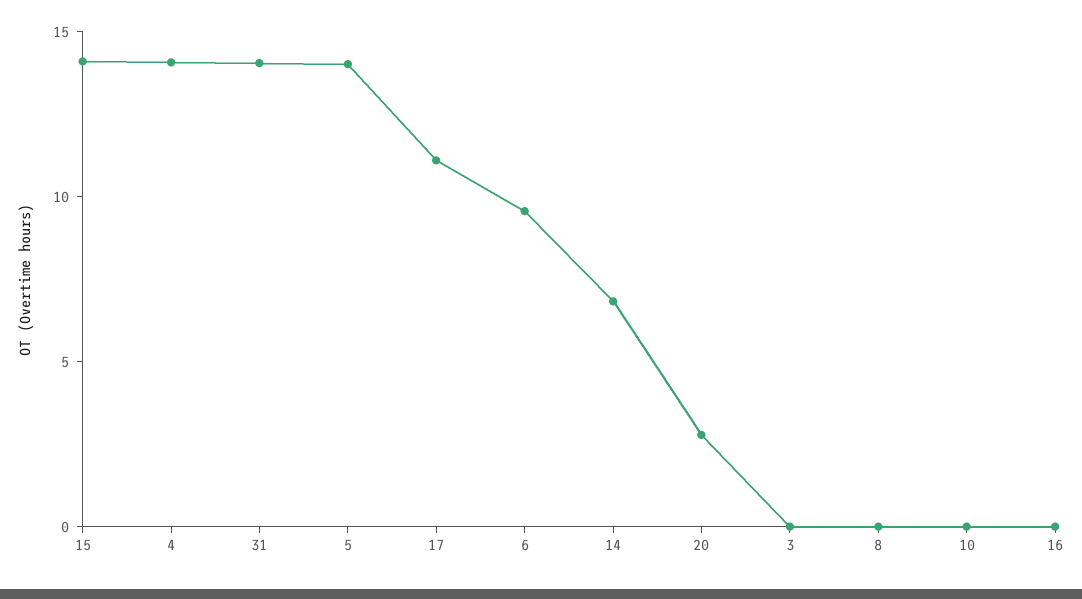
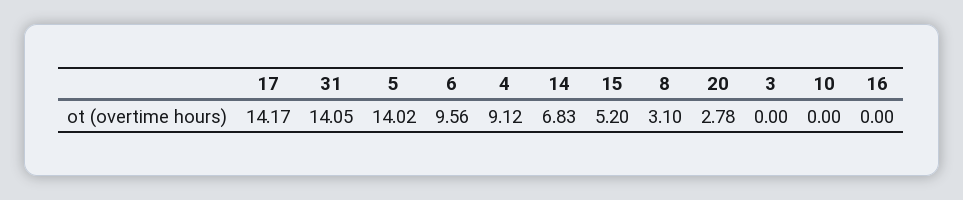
15: 14 -> 5.2
4: 14 -> 9.12
17: 11 -> 14.17
8: 0 -> 3.1

